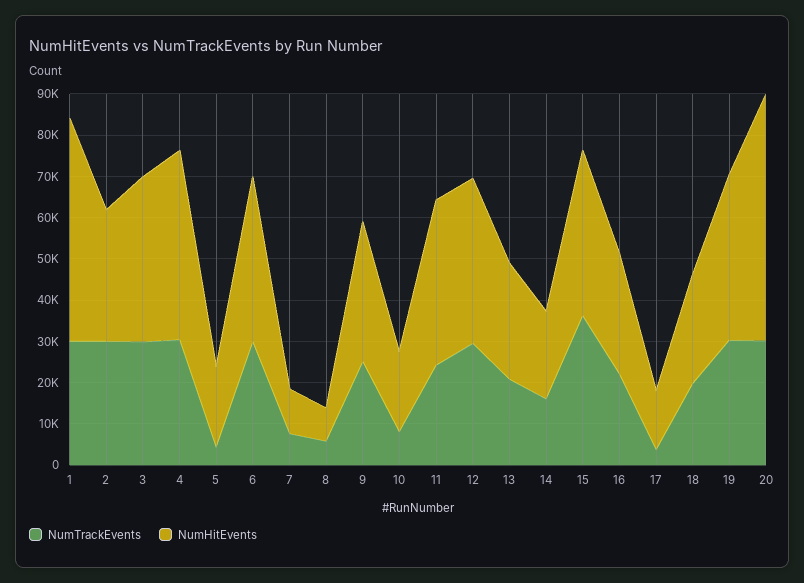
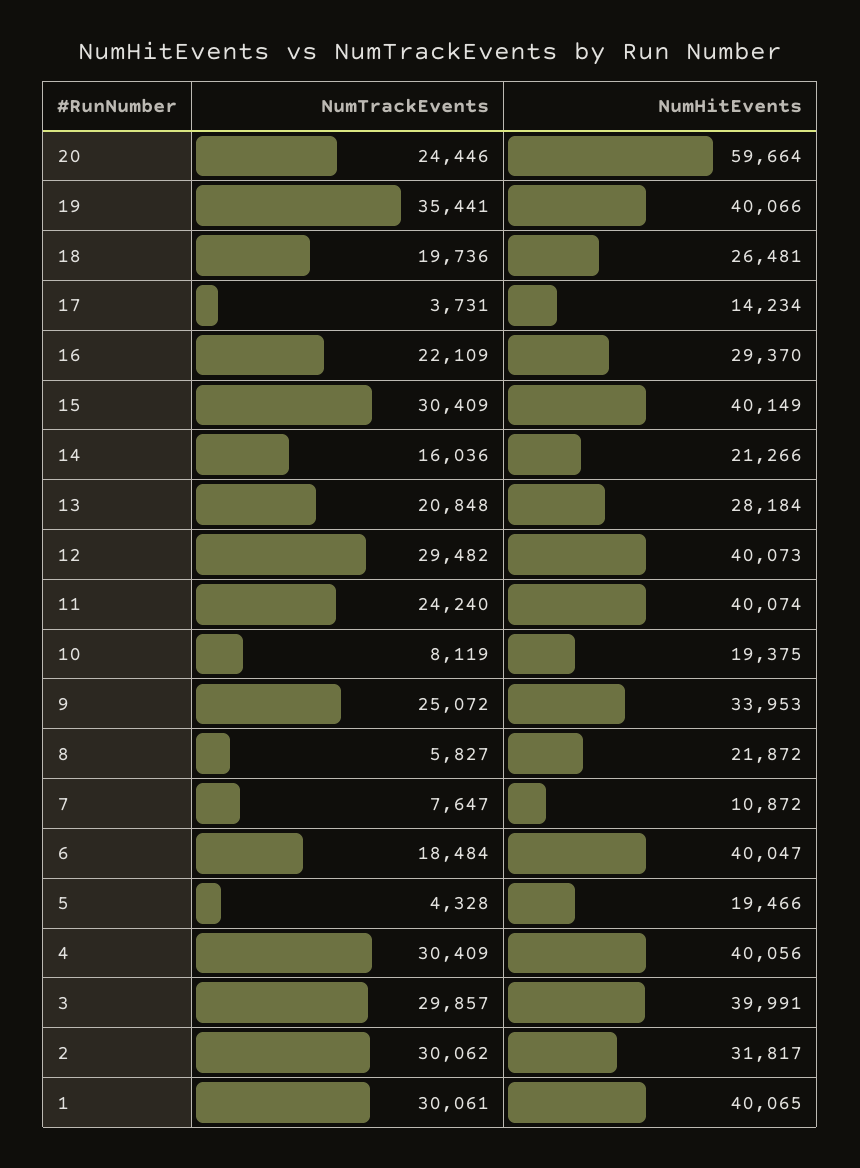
NumHitEvents, 1: 54000 -> 40065
NumHitEvents, 4: 46000 -> 40056
NumTrackEvents, 6: 30000 -> 18484
NumHitEvents, 8: 8000 -> 21872
NumTrackEvents, 15: 36000 -> 30409
NumTrackEvents, 19: 30000 -> 35441
NumTrackEvents, 20: 30000 -> 24446

